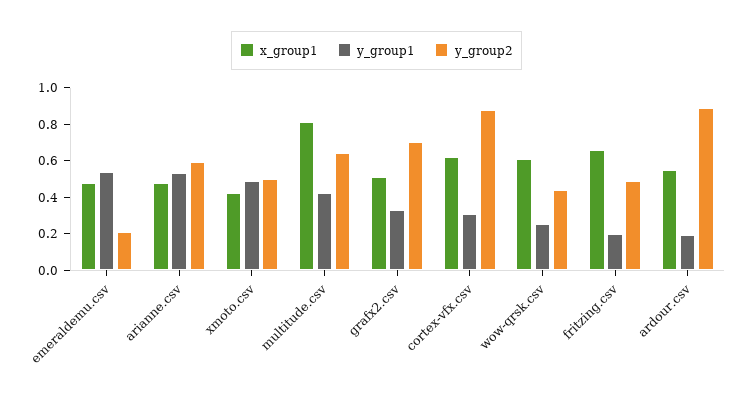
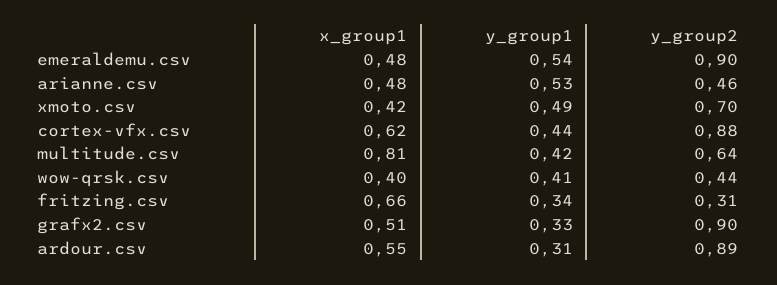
y_group2, emeraldemu.csv: 0.2 -> 0.9
y_group2, arianne.csv: 0.6 -> 0.46
y_group2, xmoto.csv: 0.5 -> 0.7
y_group2, grafx2.csv: 0.7 -> 0.9
y_group1, cortex-vfx.csv: 0.3 -> 0.44
x_group1, wow-qrsk.csv: 0.6 -> 0.4
y_group1, wow-qrsk.csv: 0.25 -> 0.41
y_group1, fritzing.csv: 0.2 -> 0.34
y_group2, fritzing.csv: 0.5 -> 0.31
y_group1, ardour.csv: 0.2 -> 0.31

